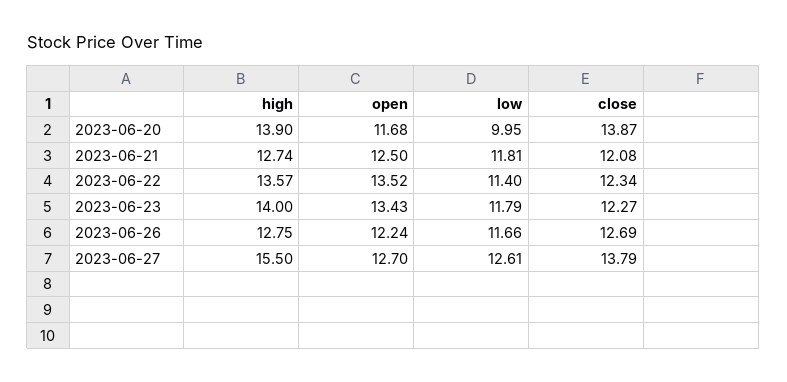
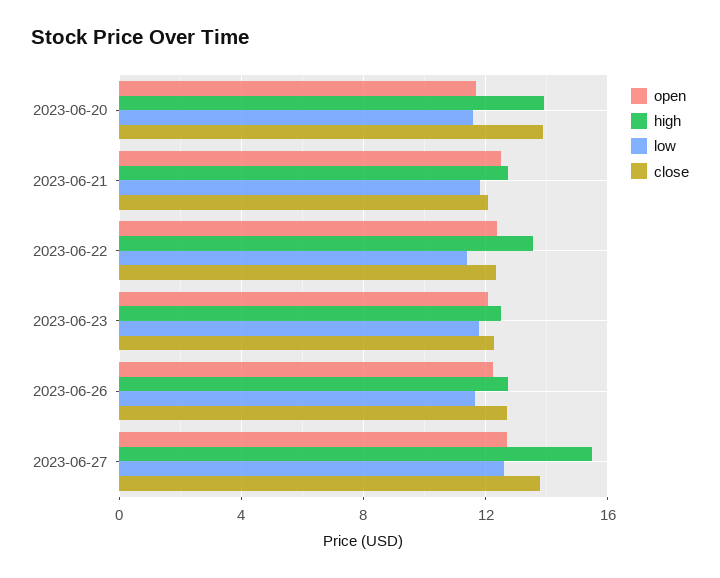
low, 2023-06-20: 9.95 -> 11.5
open, 2023-06-22: 13.52 -> 12.5
high, 2023-06-23: 14 -> 12.5
open, 2023-06-23: 13.43 -> 12

